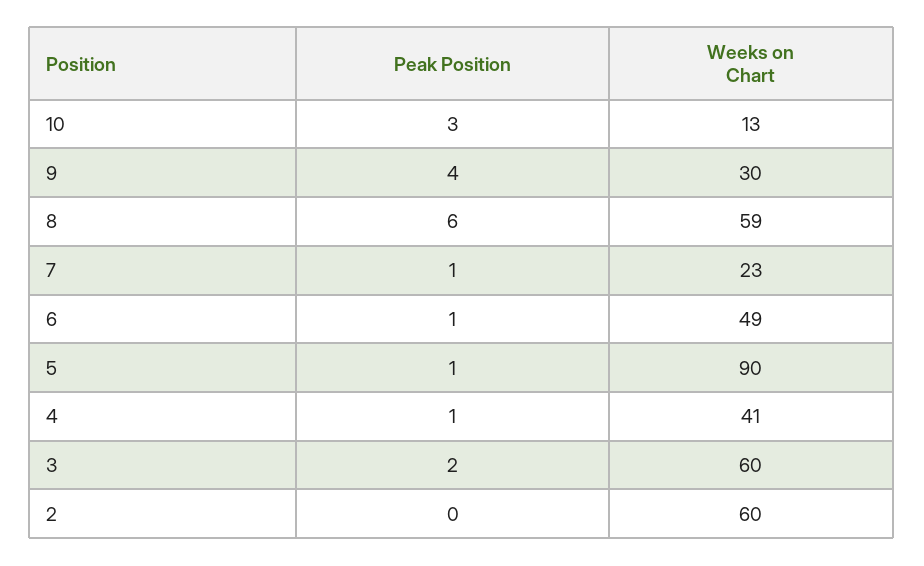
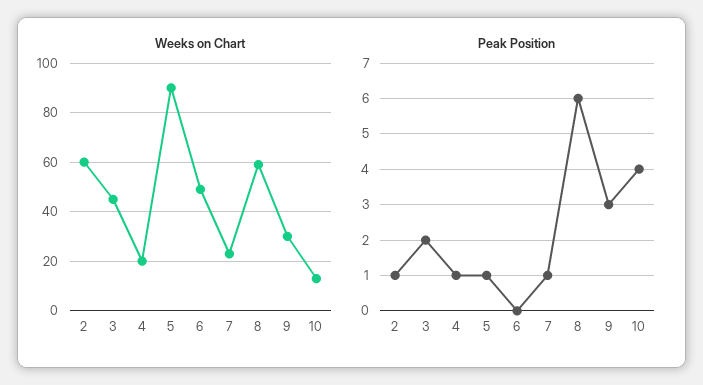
Peak Position, 10: 3 -> 4
Peak Position, 9: 4 -> 3
Peak Position, 6: 1 -> 0
Weeks on Chart, 4: 41 -> 20
Weeks on Chart, 3: 60 -> 45
Peak Position, 2: 0 -> 1

